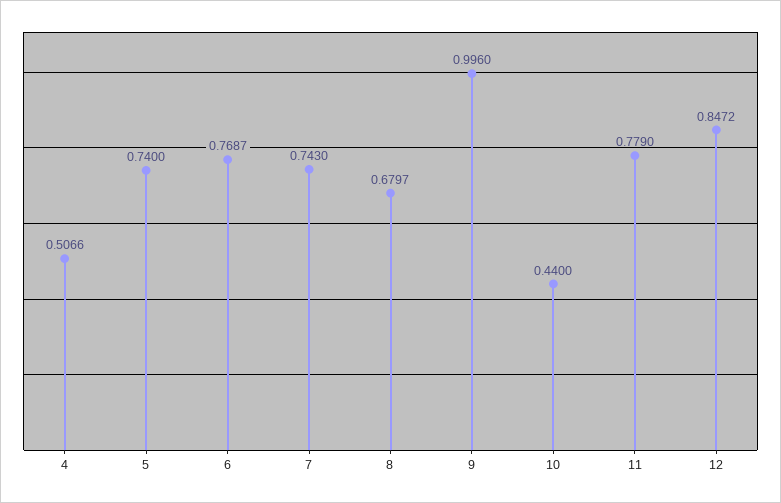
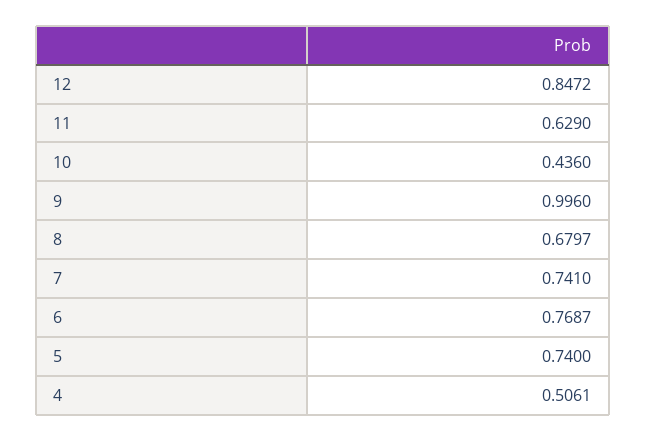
4: 0.5066 -> 0.5061
7: 0.743 -> 0.741
10: 0.44 -> 0.436
11: 0.779 -> 0.629

